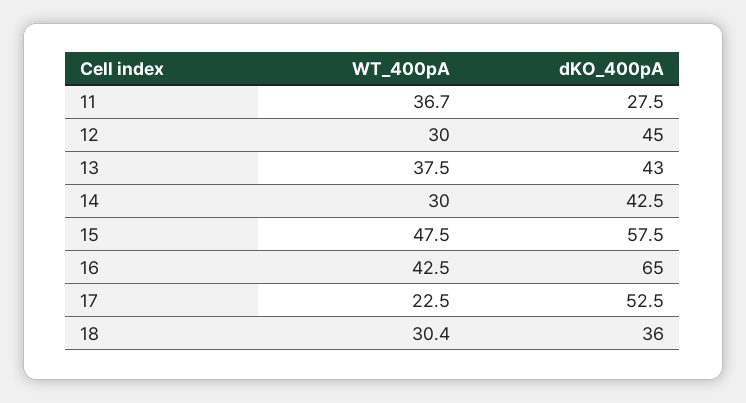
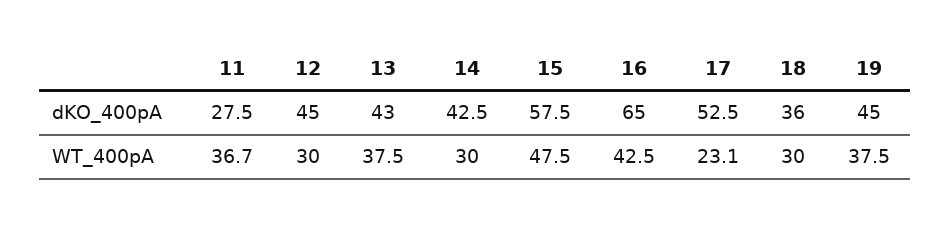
WT_400pA, 17: 22.5 -> 23.1
WT_400pA, 18: 30.4 -> 30
dKO_400pA, 19: none -> 45
WT_400pA, 19: none -> 37.5

